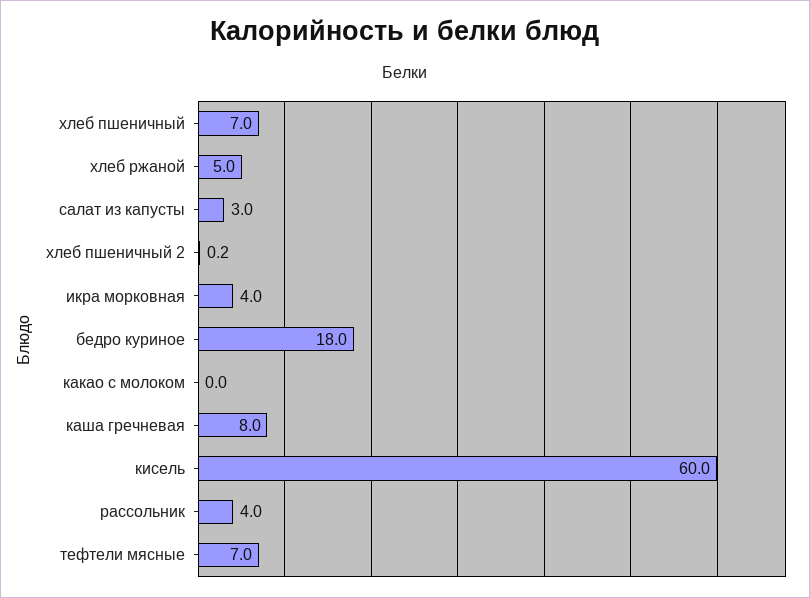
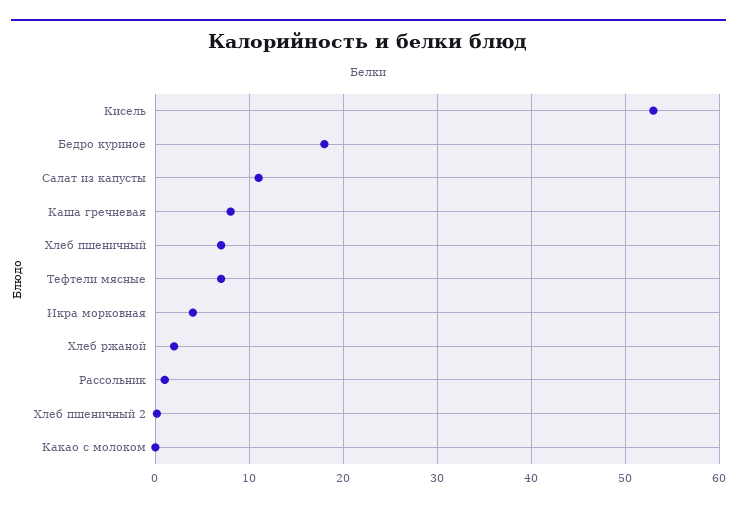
хлеб ржаной: 5 -> 2
салат из капусты: 3 -> 11
кисель: 60 -> 53
рассольник: 4 -> 1

